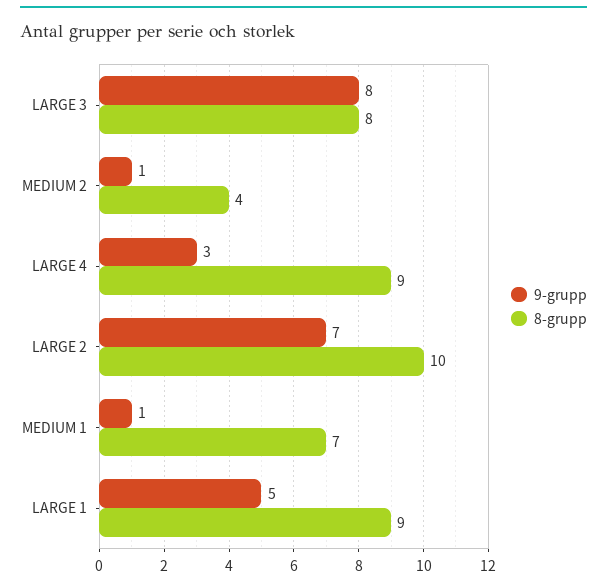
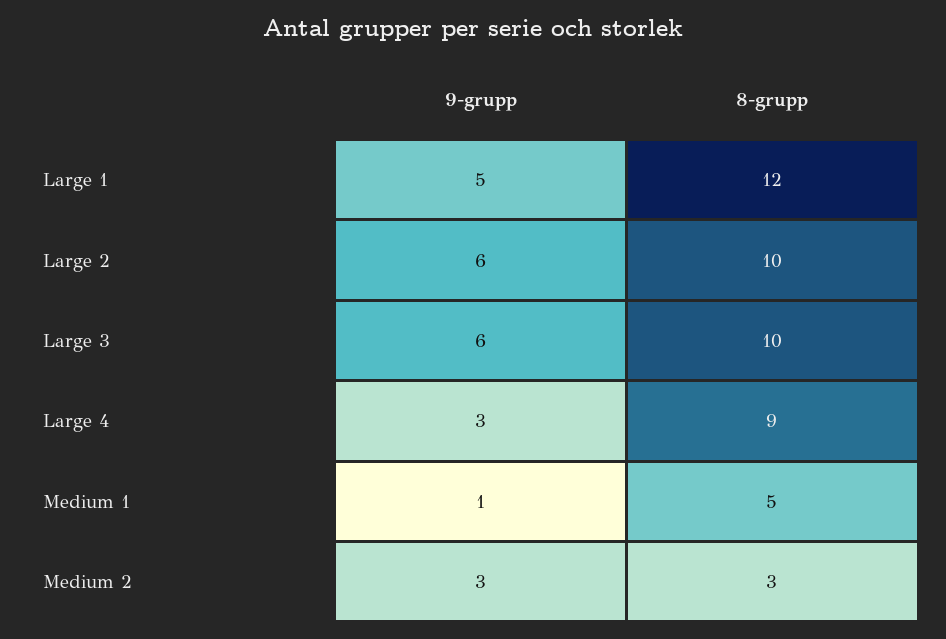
9-grupp, LARGE 3: 8 -> 6
8-grupp, LARGE 3: 8 -> 10
9-grupp, MEDIUM 2: 1 -> 3
8-grupp, MEDIUM 2: 4 -> 3
9-grupp, LARGE 2: 7 -> 6
8-grupp, MEDIUM 1: 7 -> 5
8-grupp, LARGE 1: 9 -> 12

